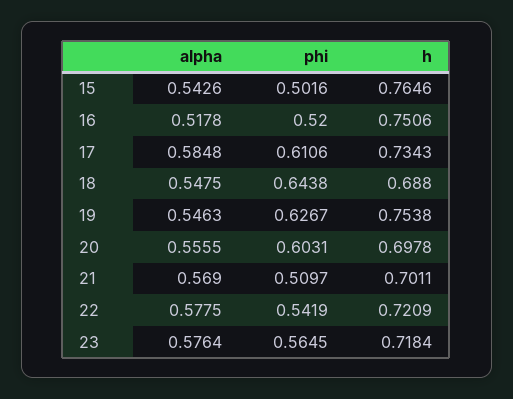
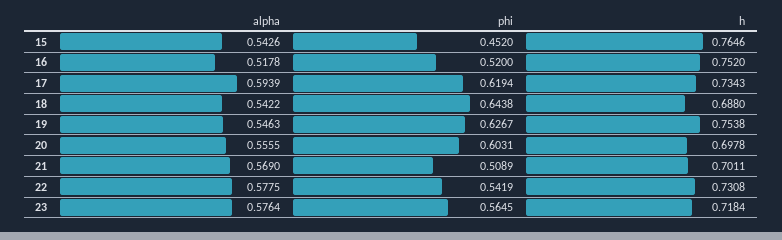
phi, 15: 0.5016 -> 0.452
h, 16: 0.7506 -> 0.752
alpha, 17: 0.5848 -> 0.5939
phi, 17: 0.6106 -> 0.6194
alpha, 18: 0.5475 -> 0.5422
phi, 21: 0.5097 -> 0.5089
h, 22: 0.7209 -> 0.7308

